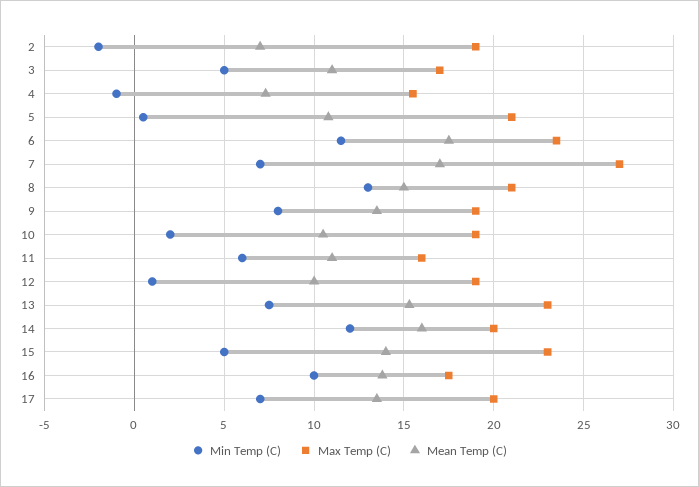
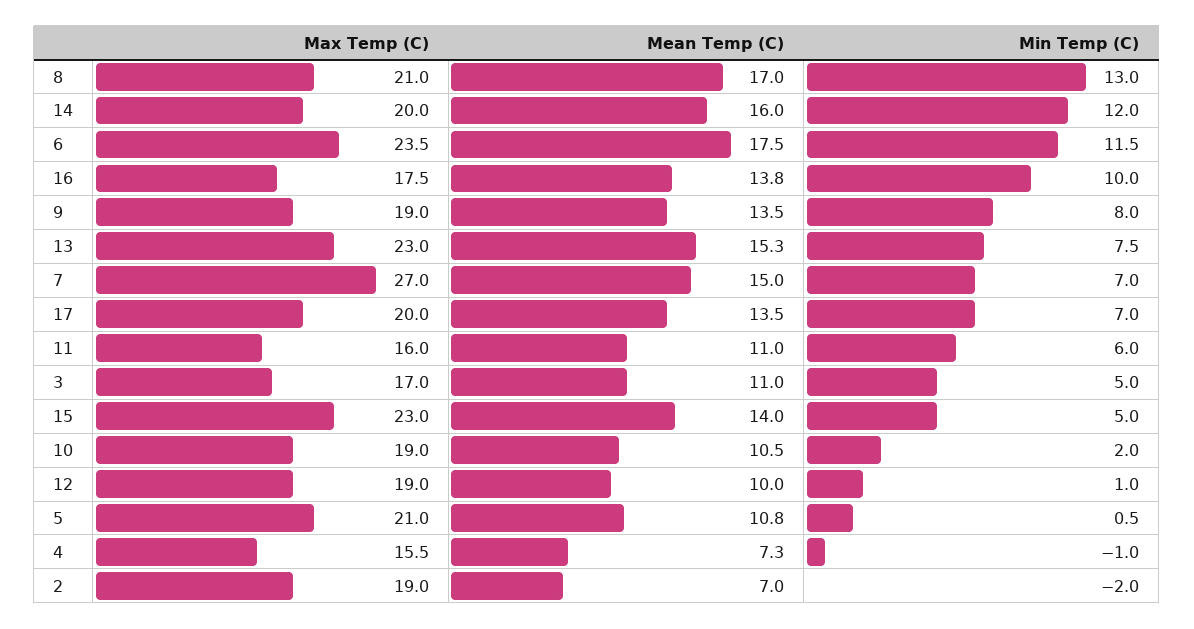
Mean Temp (C), 7: 17 -> 15
Mean Temp (C), 8: 15 -> 17

